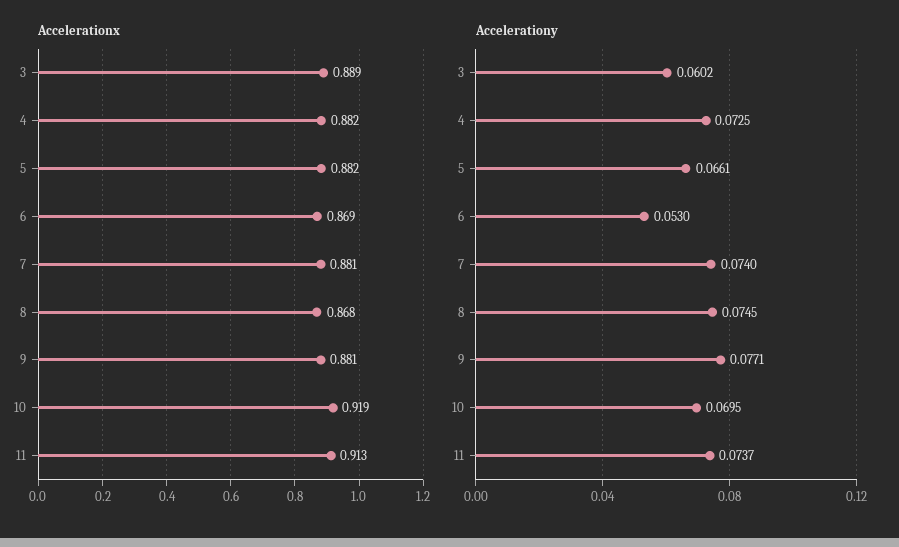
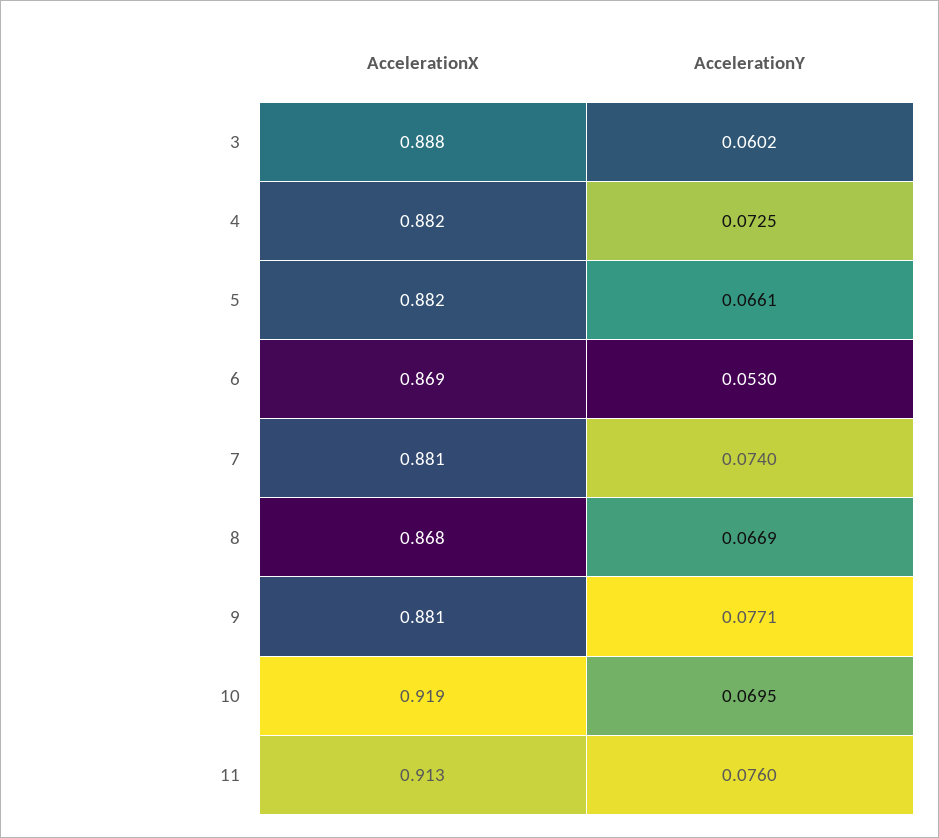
Accelerationx, 3: 0.889 -> 0.888
Accelerationy, 8: 0.0745 -> 0.0669
Accelerationy, 11: 0.0737 -> 0.076

